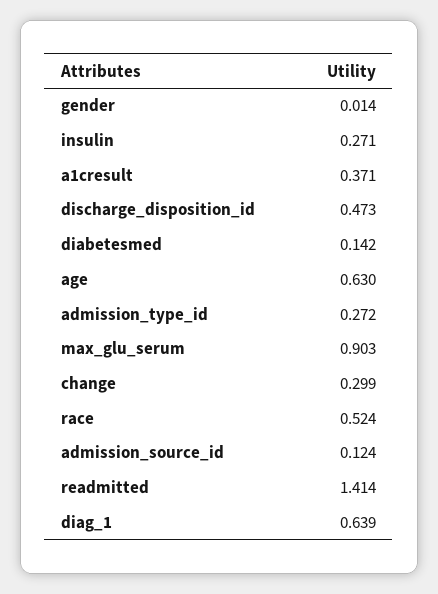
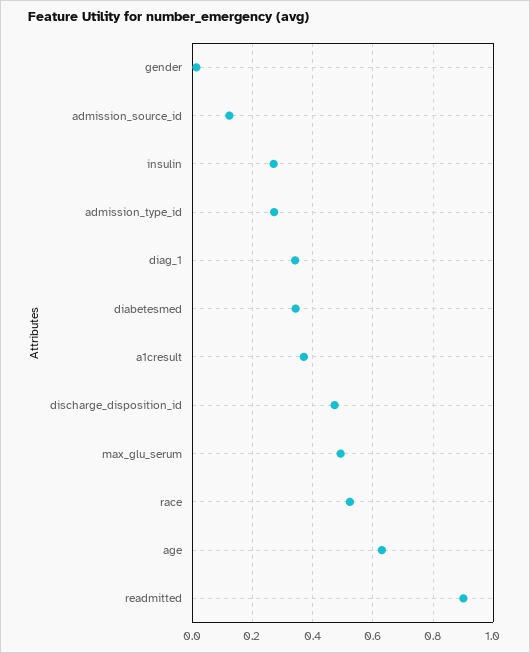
diabetesmed: 0.142 -> 0.34
max_glu_serum: 0.903 -> 0.5
change: 0.299 -> none
readmitted: 1.414 -> 0.9
diag_1: 0.639 -> 0.34

